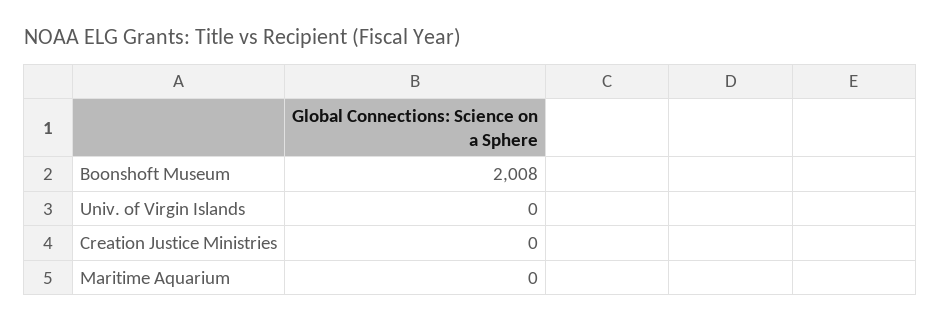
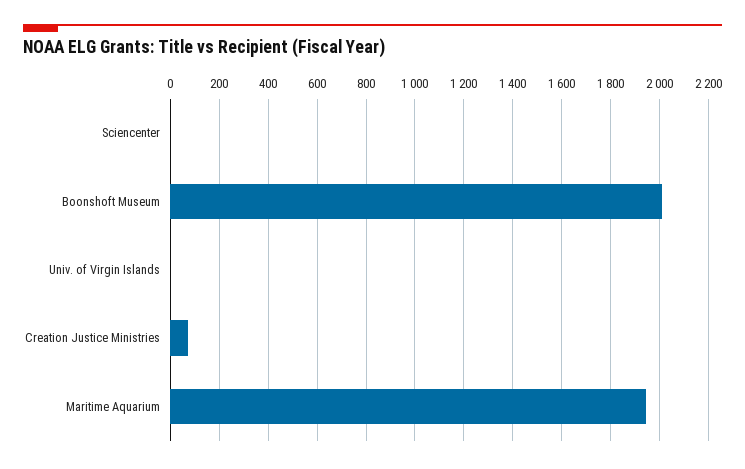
Creation Justice Ministries: 0 -> 75
Maritime Aquarium: 0 -> 1950
Sciencenter: none -> 0

